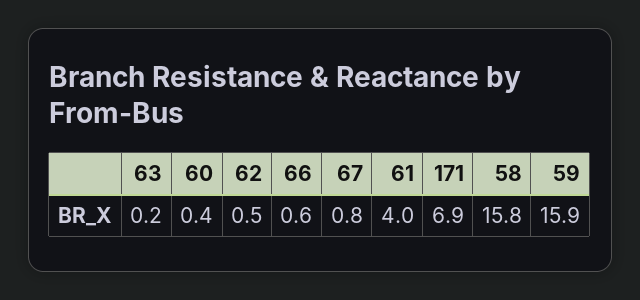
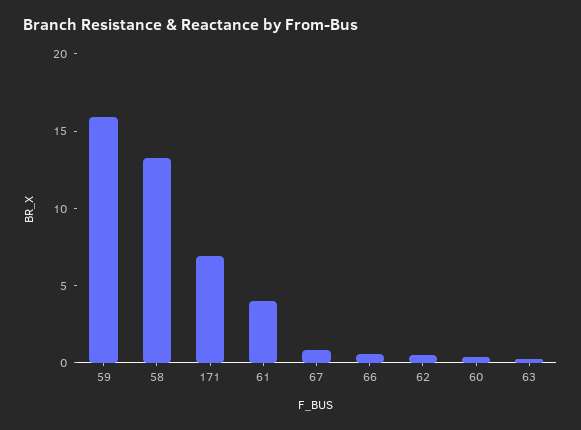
58: 15.8 -> 13

